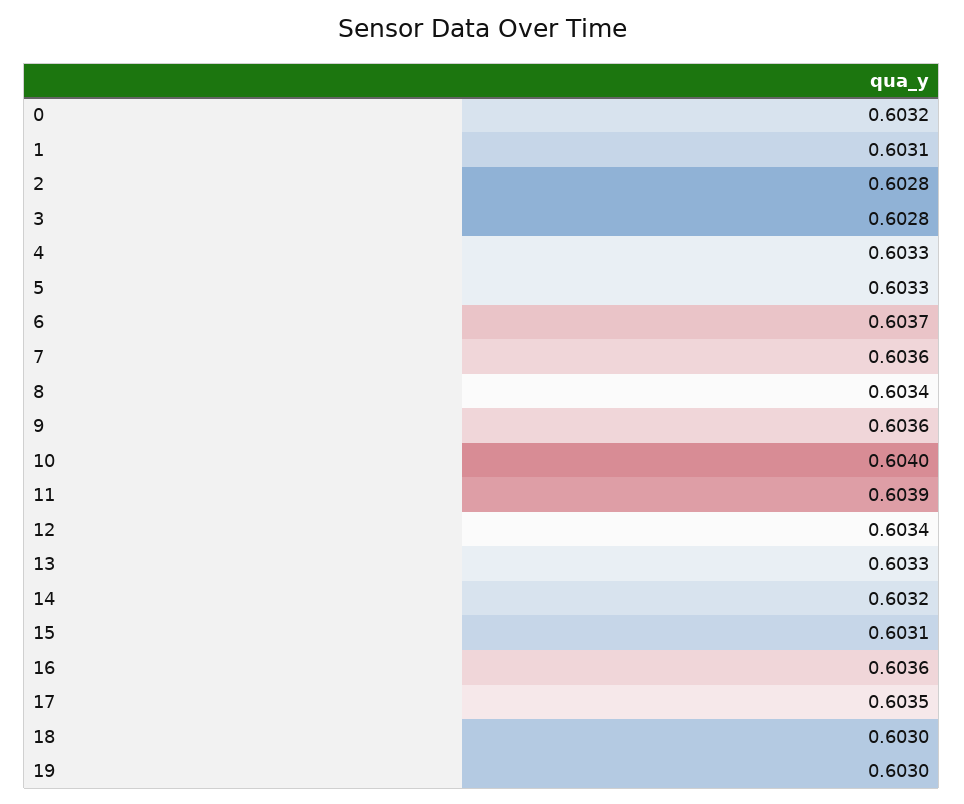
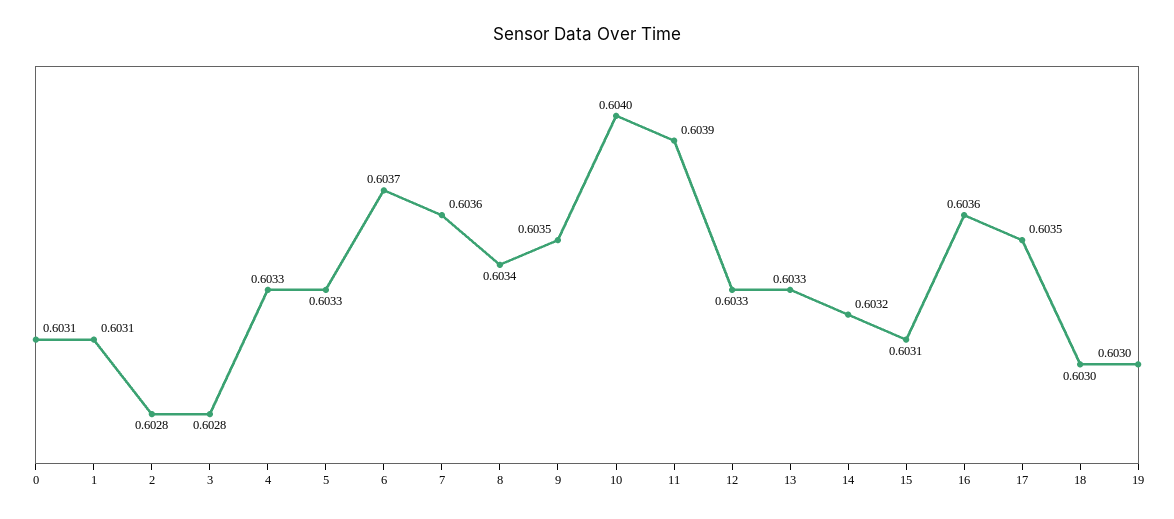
0: 0.6032 -> 0.6031
9: 0.6036 -> 0.6035
12: 0.6034 -> 0.6033

